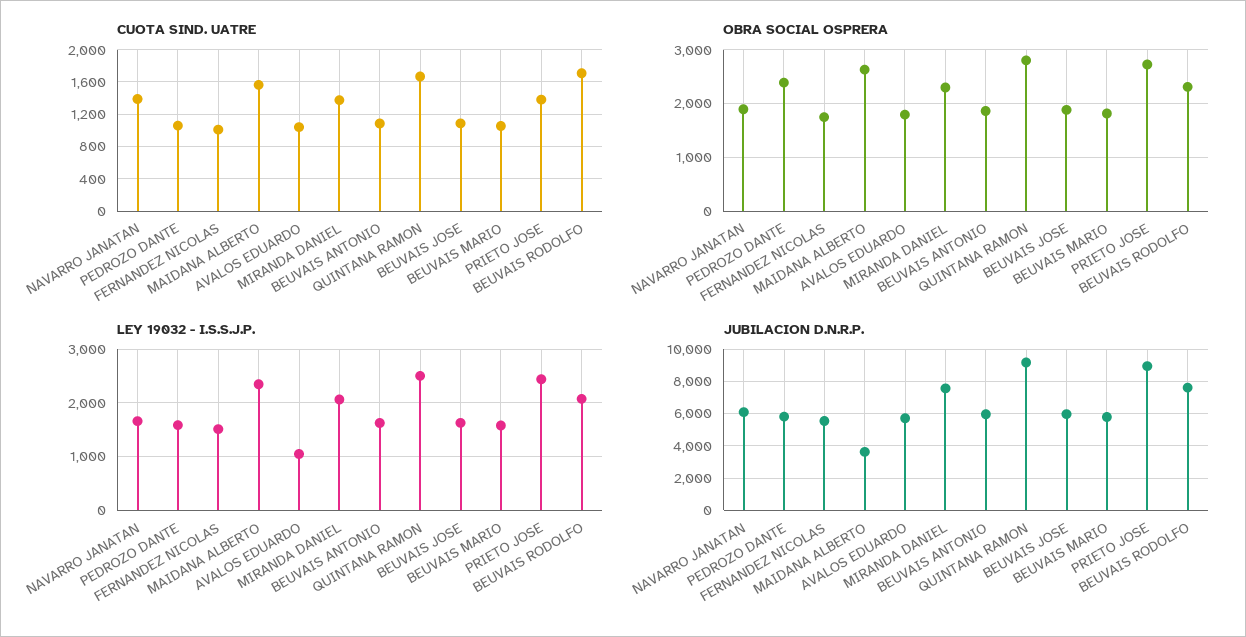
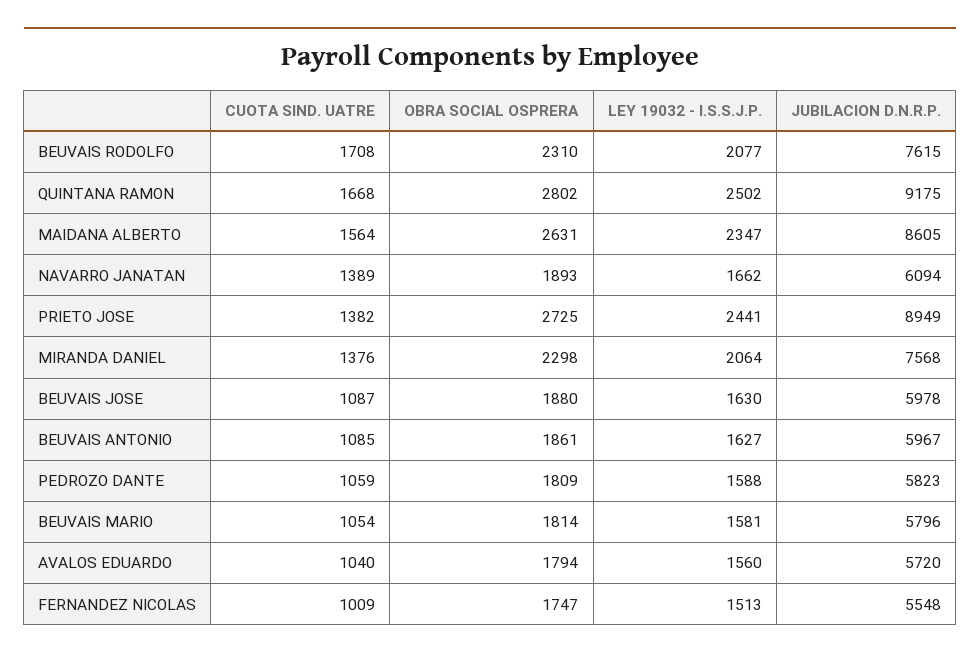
OBRA SOCIAL OSPRERA, PEDROZO DANTE: 2400 -> 1809
LEY 19032 - I.S.S.J.P., AVALOS EDUARDO: 1000 -> 1560
JUBILACION D.N.R.P., MAIDANA ALBERTO: 3500 -> 8605

